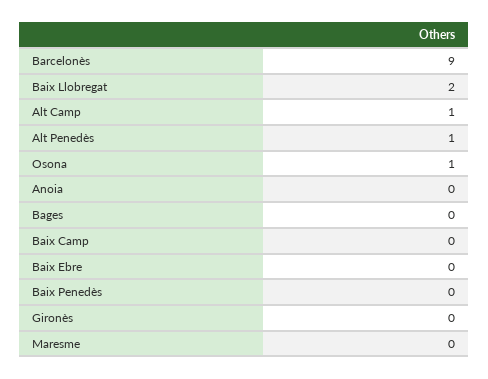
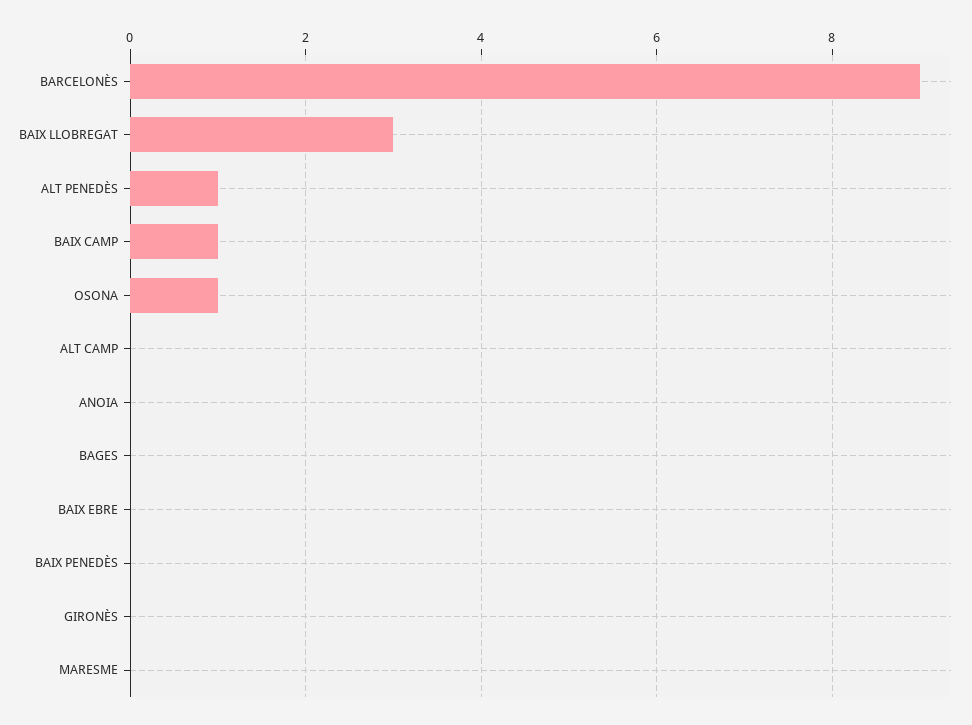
Baix Llobregat: 2 -> 3
Alt Camp: 1 -> 0
Baix Camp: 0 -> 1

